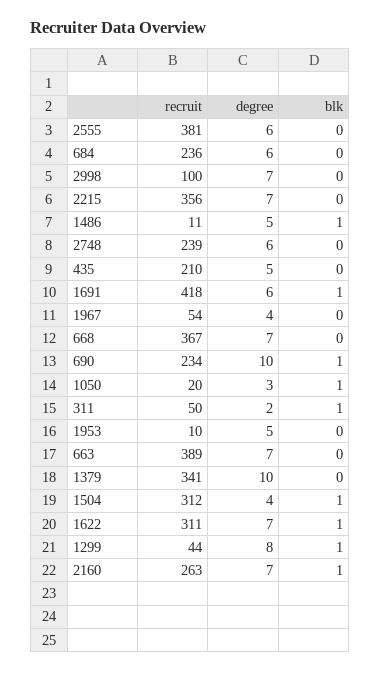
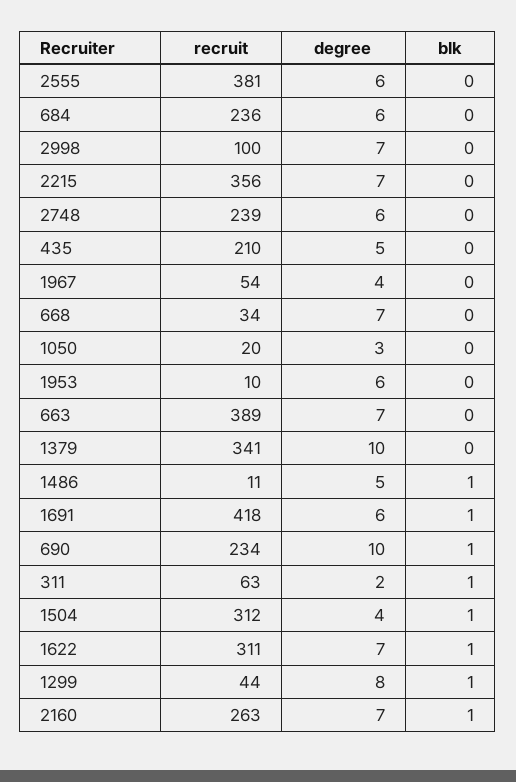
recruit, 668: 367 -> 34
blk, 1050: 1 -> 0
recruit, 311: 50 -> 63
degree, 1953: 5 -> 6

